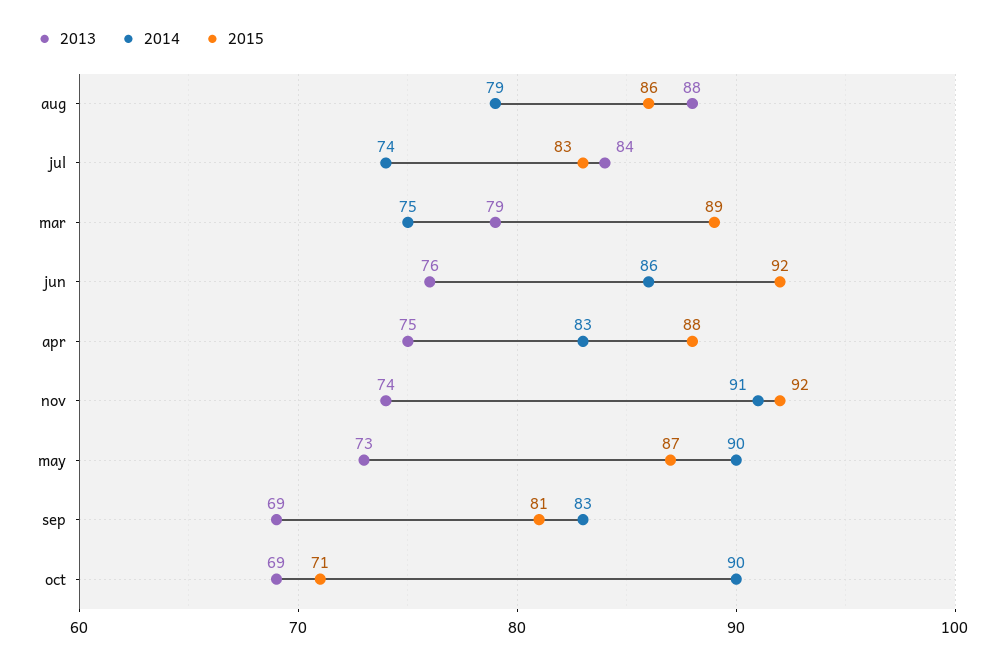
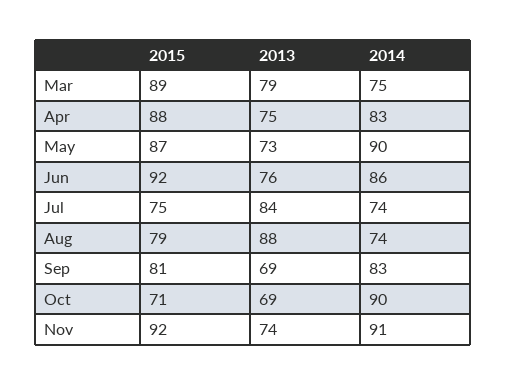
2014, aug: 79 -> 74
2015, aug: 86 -> 79
2015, jul: 83 -> 75

